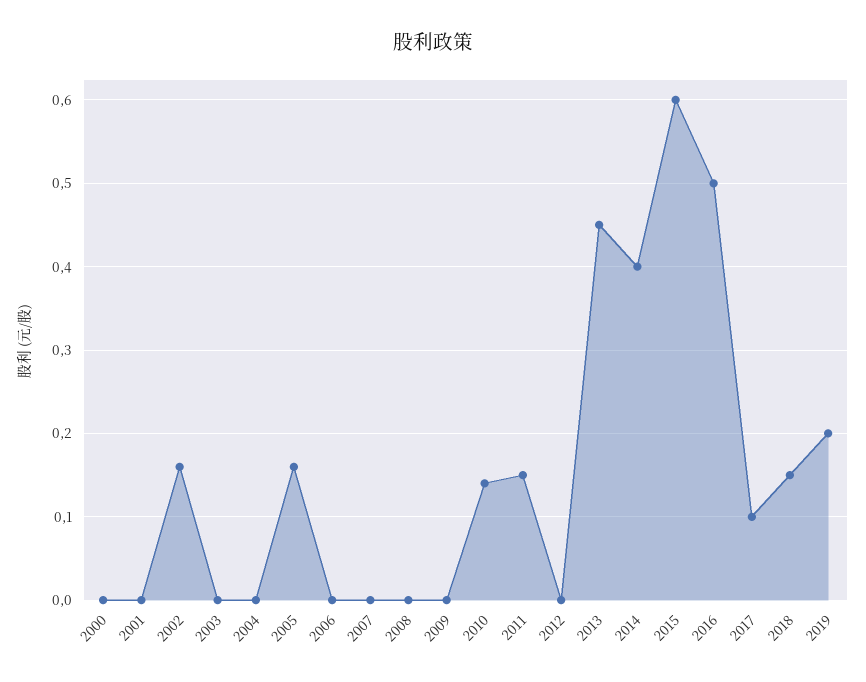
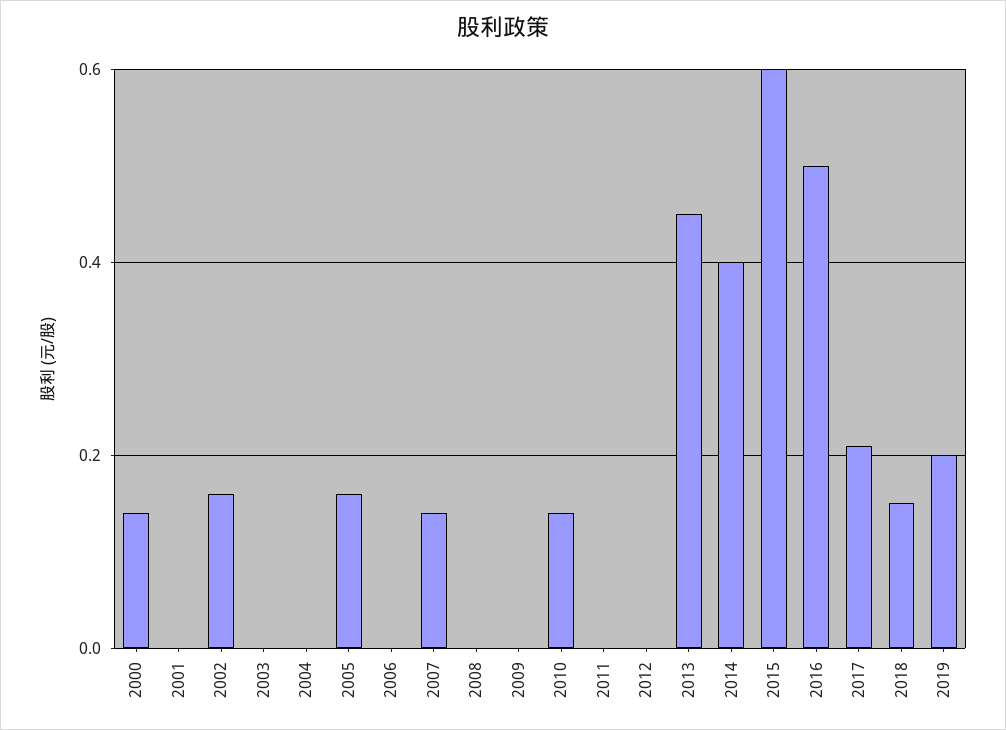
2000: 0 -> 0.15
2007: 0 -> 0.15
2011: 0.15 -> 0
2017: 0.1 -> 0.2

